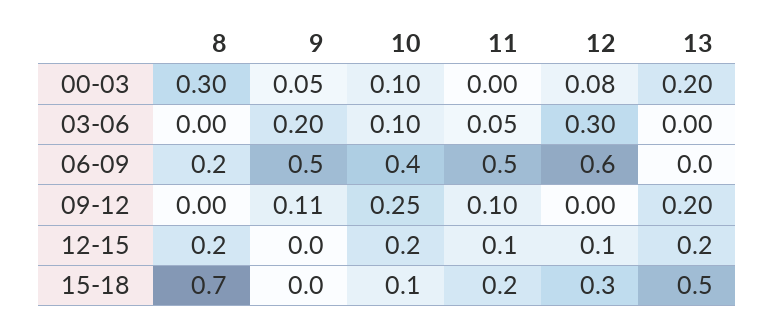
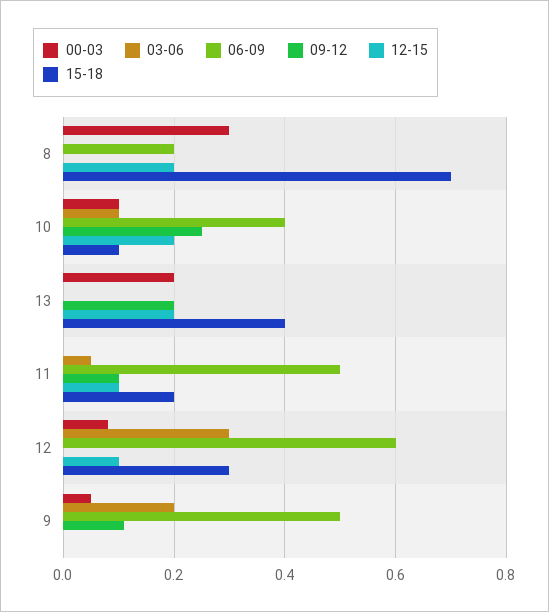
15-18, 13: 0.5 -> 0.4

